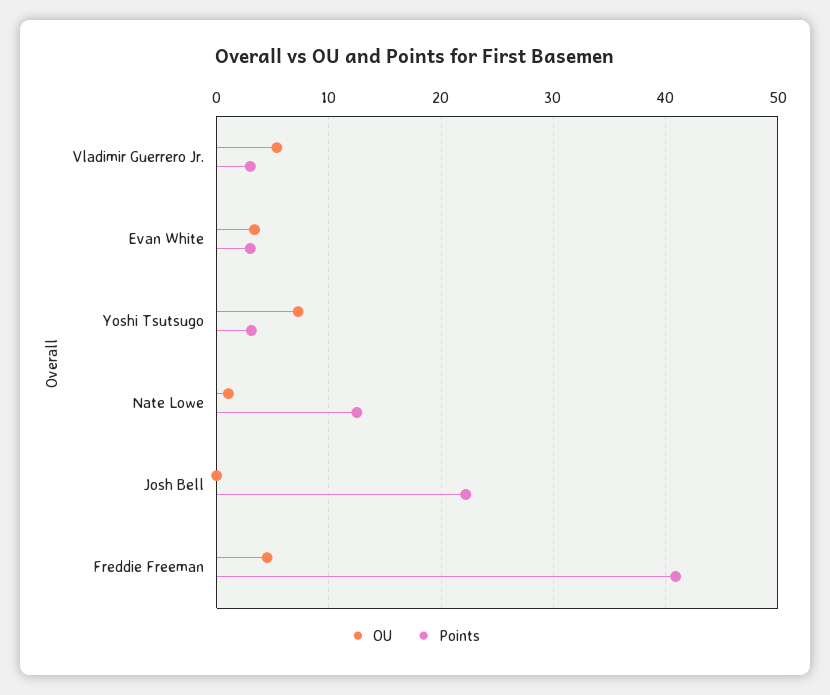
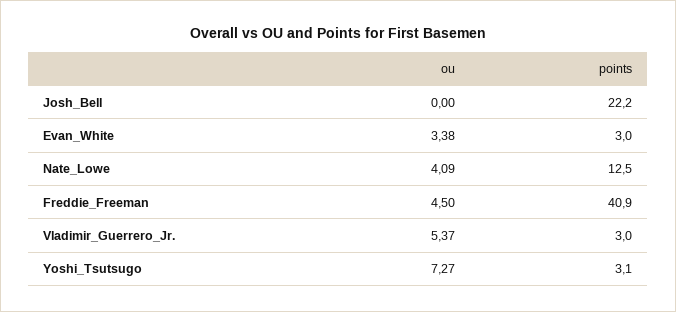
OU, Nate Lowe: 1 -> 4.09

